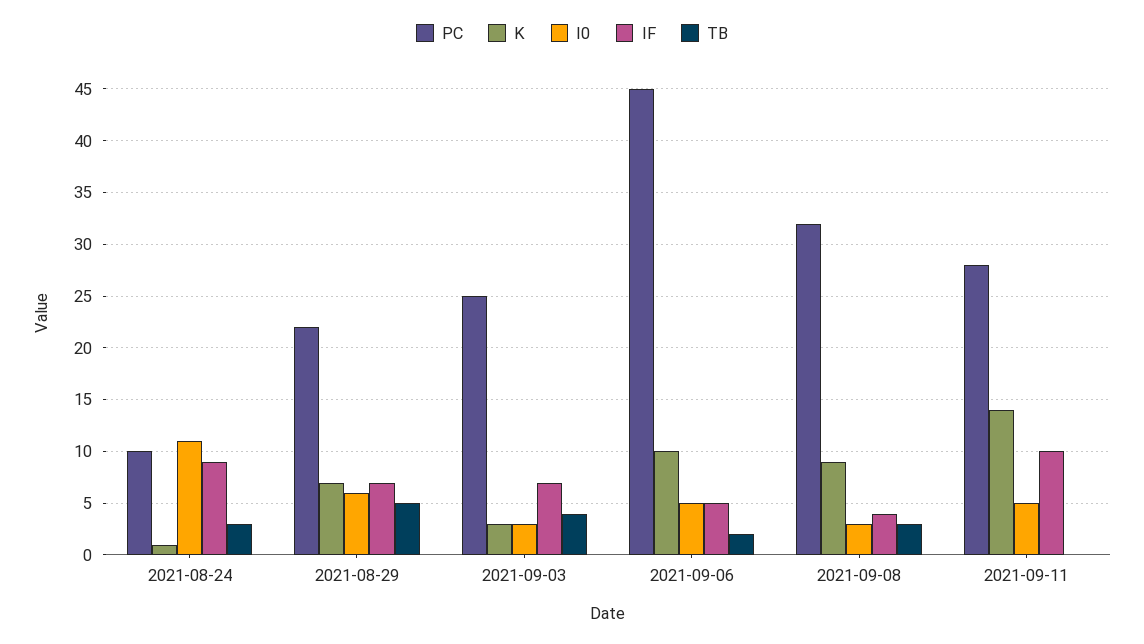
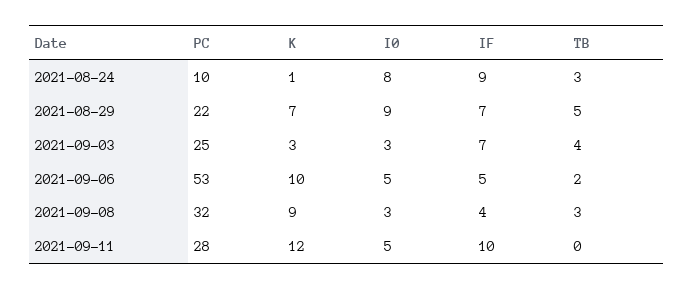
I0, 2021-08-24: 11 -> 8
I0, 2021-08-29: 6 -> 9
PC, 2021-09-06: 45 -> 53
K, 2021-09-11: 14 -> 12

